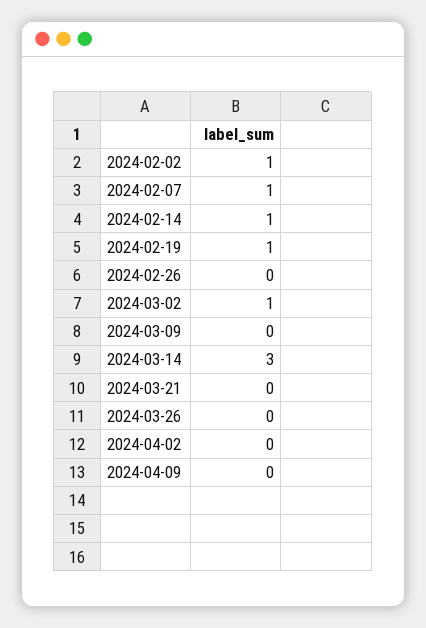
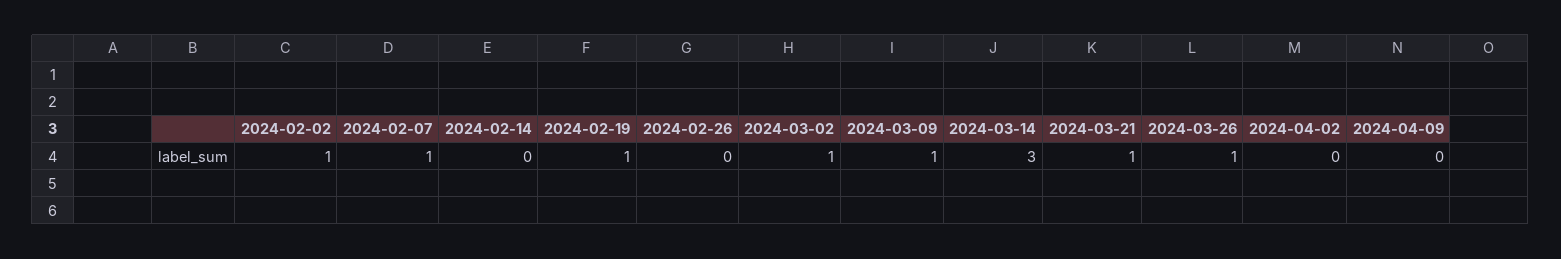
2024-02-14: 1 -> 0
2024-03-09: 0 -> 1
2024-03-21: 0 -> 1
2024-03-26: 0 -> 1

